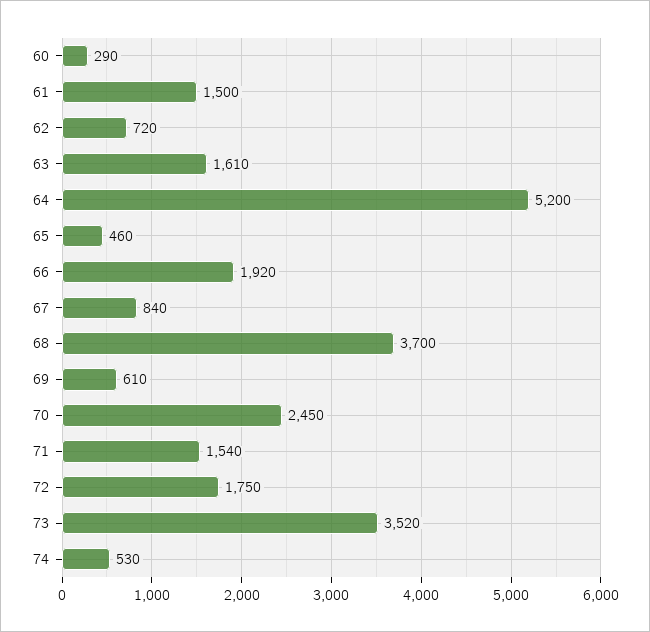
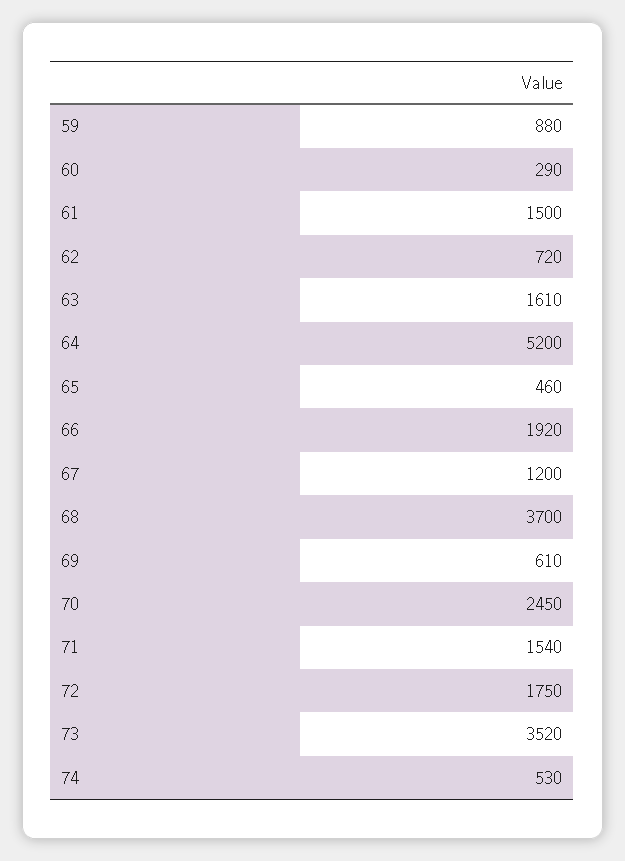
67: 840 -> 1200
59: none -> 880

